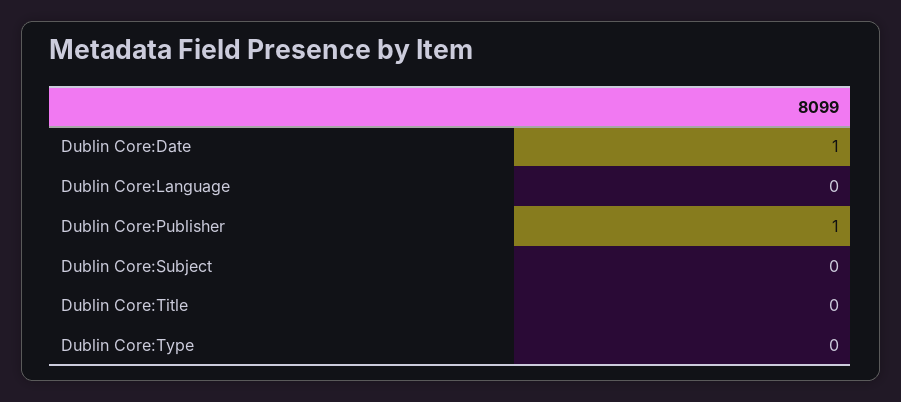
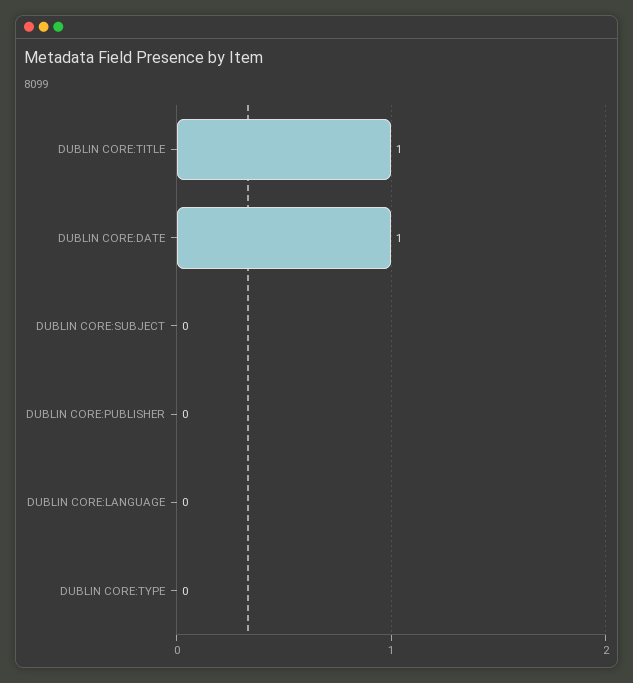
Dublin Core:Publisher: 1 -> 0
Dublin Core:Title: 0 -> 1

